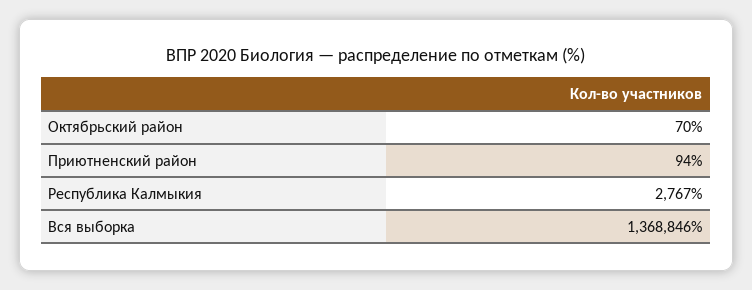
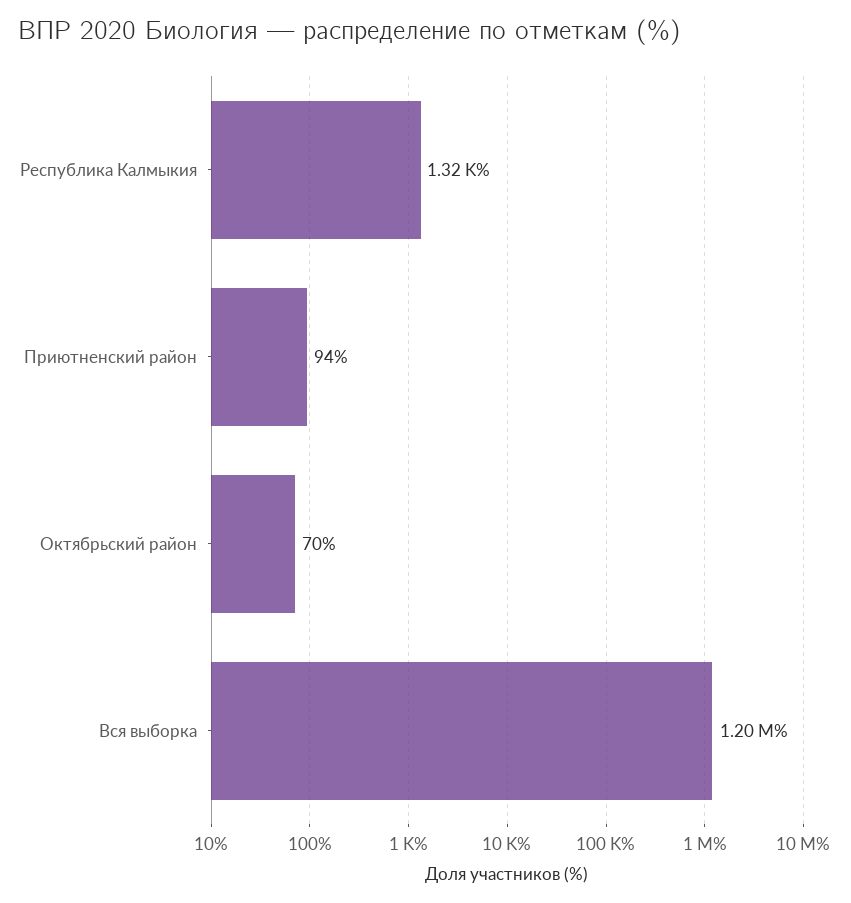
Республика Калмыкия: 2767 -> 1320
Вся выборка: 1368846 -> 1200000

